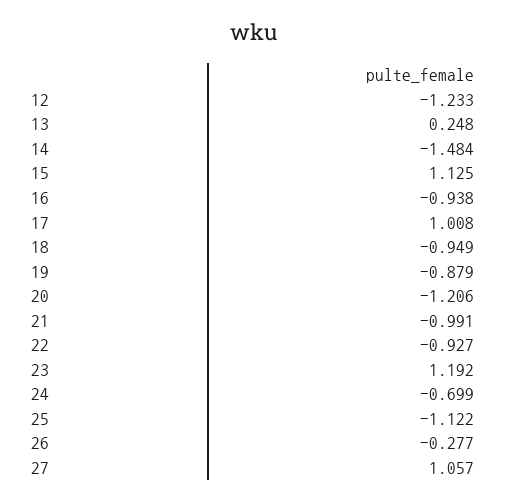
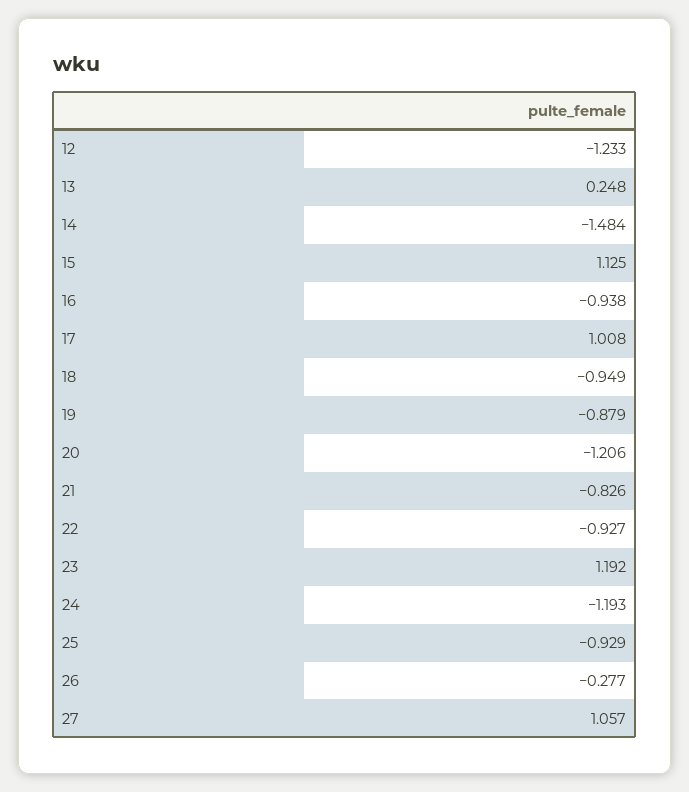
21: -0.991 -> -0.826
24: -0.699 -> -1.193
25: -1.122 -> -0.929

